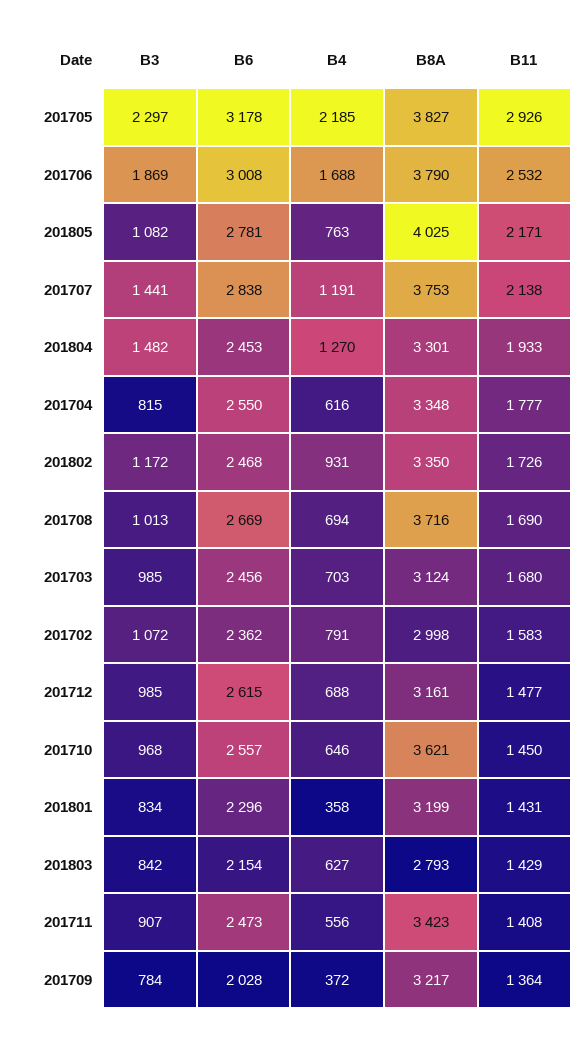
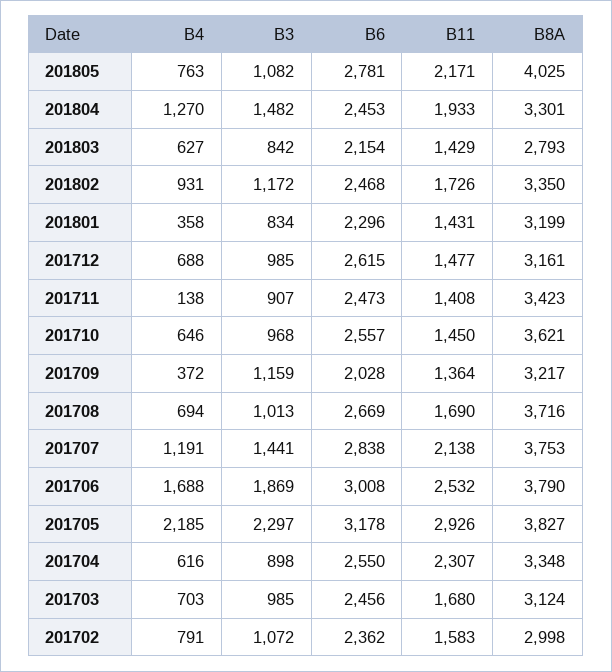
B3, 201704: 815 -> 898
B11, 201704: 1777 -> 2307
B4, 201711: 556 -> 138
B3, 201709: 784 -> 1159

